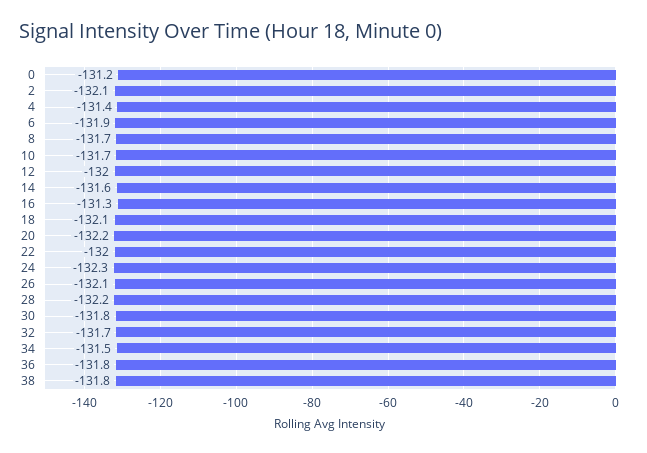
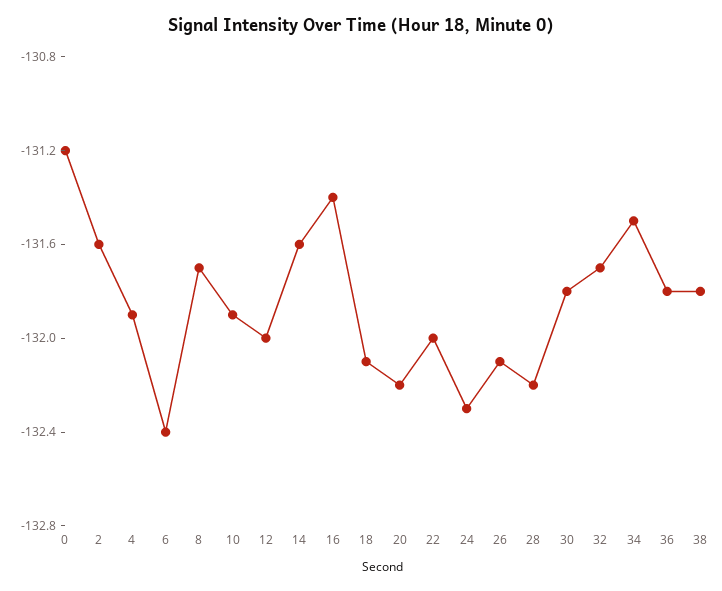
2: -132.1 -> -131.6
4: -131.4 -> -131.9
6: -131.9 -> -132.4
10: -131.7 -> -131.9
16: -131.3 -> -131.4

